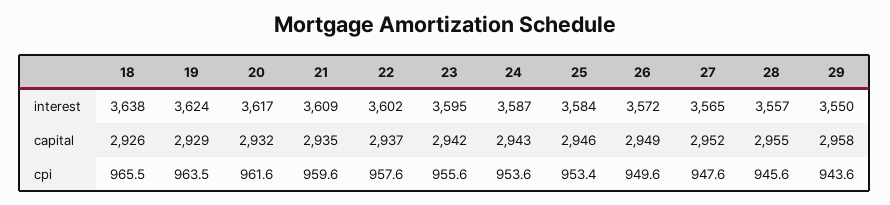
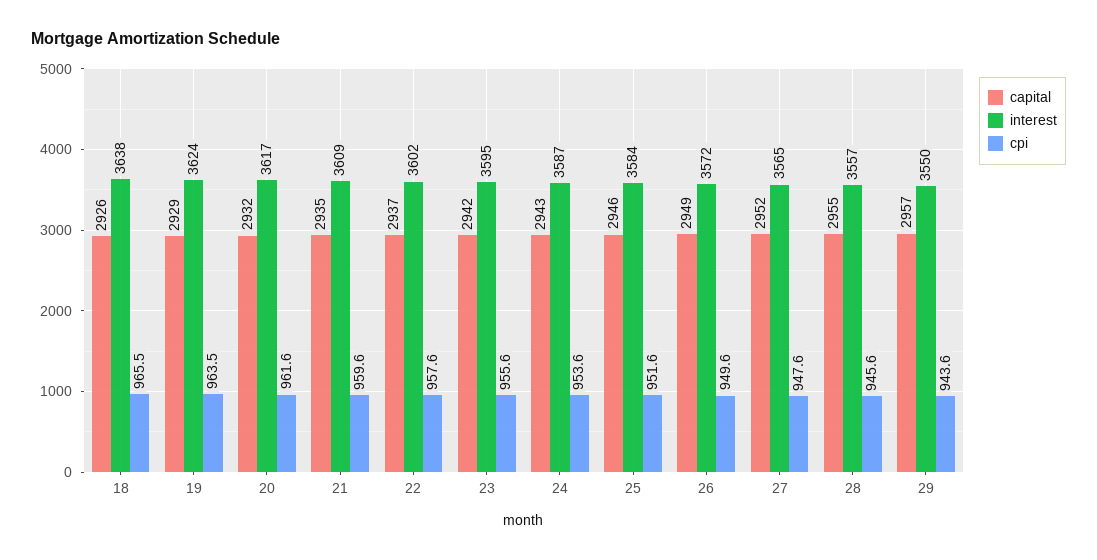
capital, 29: 2958 -> 2957
cpi, 25: 953.4 -> 951.6

